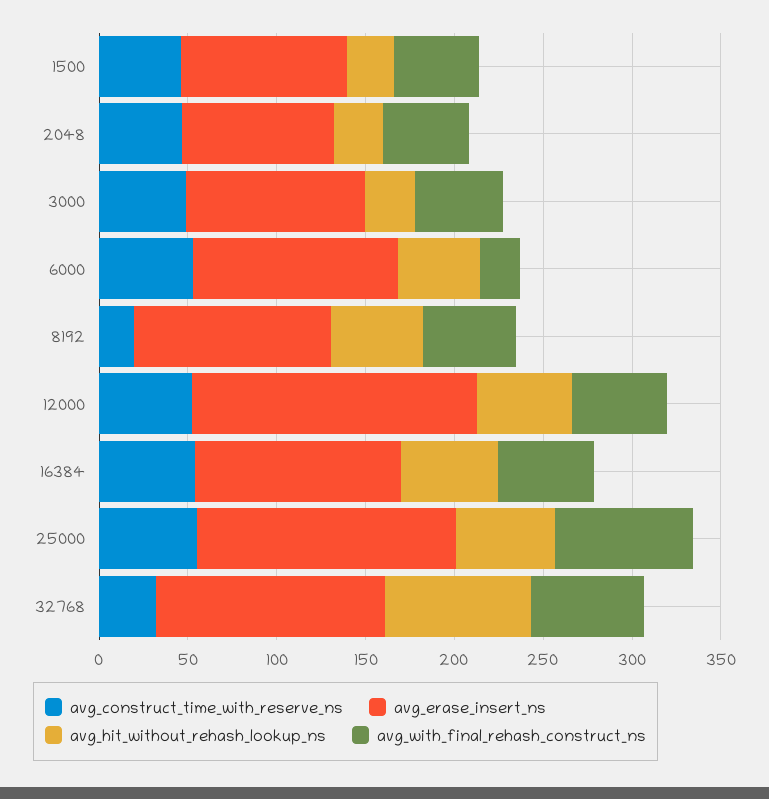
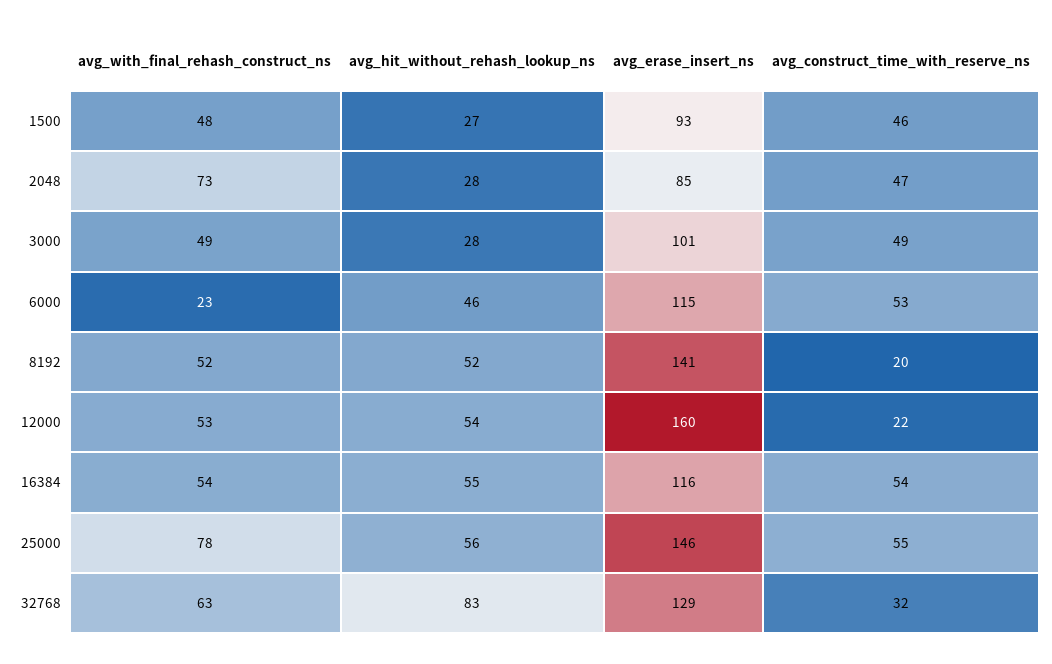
avg_with_final_rehash_construct_ns, 2048: 50 -> 73
avg_erase_insert_ns, 8192: 110 -> 141
avg_construct_time_with_reserve_ns, 12000: 50 -> 22

